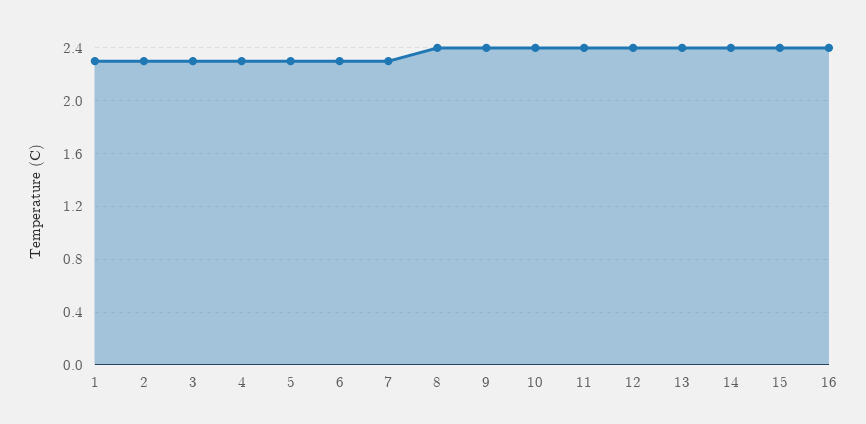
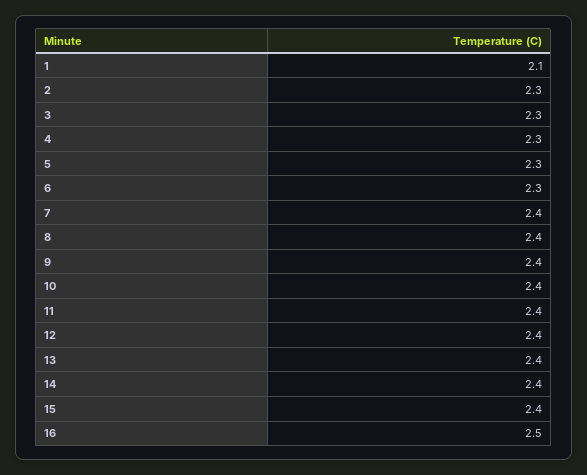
1: 2.3 -> 2.1
7: 2.3 -> 2.4
16: 2.4 -> 2.5

